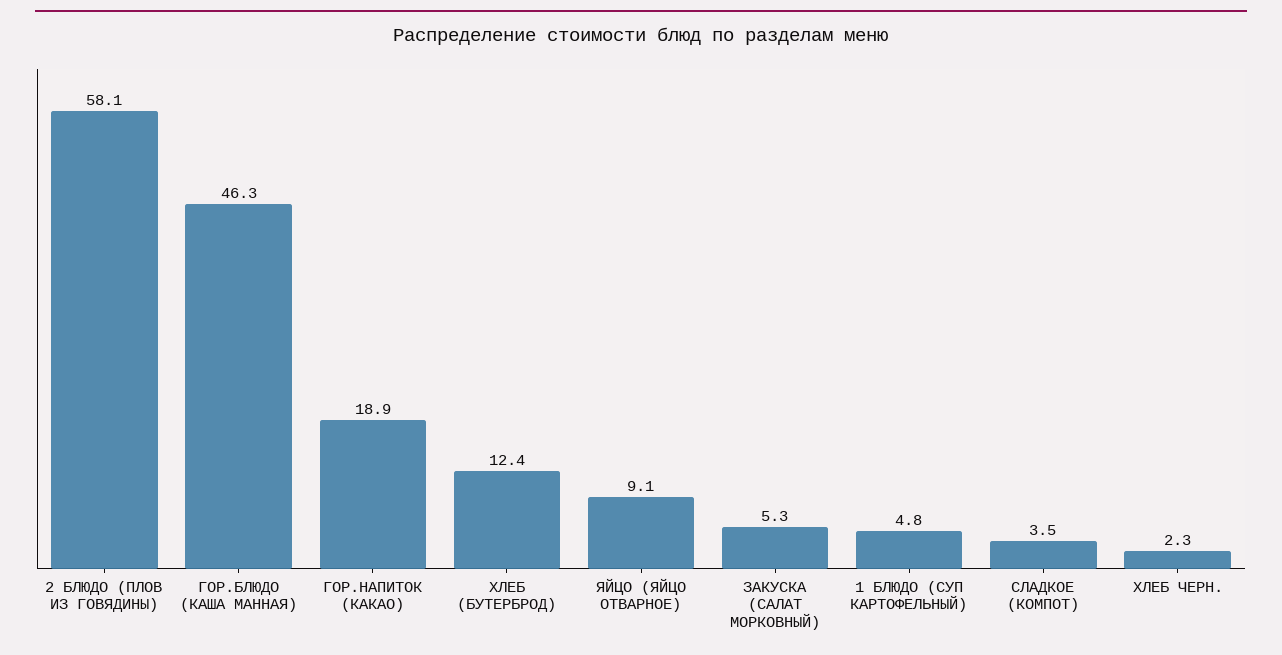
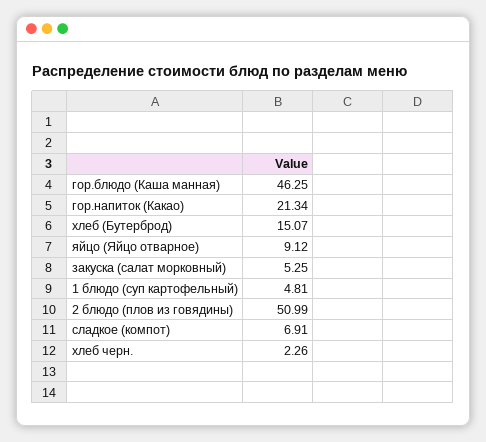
2 БЛЮДО (ПЛОВ ИЗ ГОВЯДИНЫ): 58.1 -> 50.99
ГОР.НАПИТОК (КАКАО): 18.9 -> 21.34
ХЛЕБ (БУТЕРБРОД): 12.4 -> 15.07
СЛАДКОЕ (КОМПОТ): 3.5 -> 6.91

